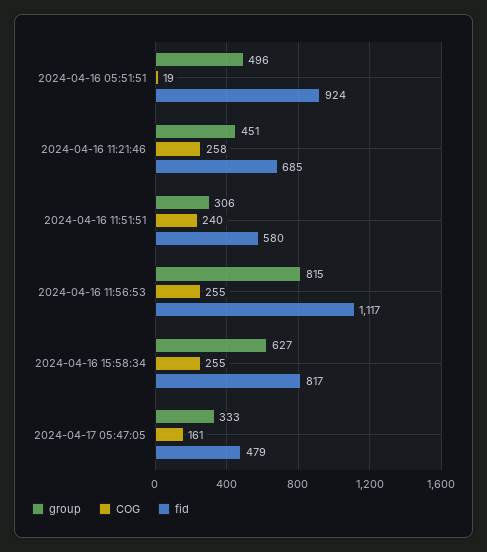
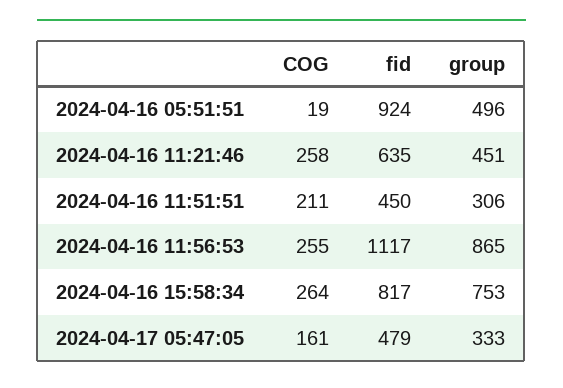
fid, 2024-04-16 11:21:46: 685 -> 635
COG, 2024-04-16 11:51:51: 240 -> 211
fid, 2024-04-16 11:51:51: 580 -> 450
group, 2024-04-16 11:56:53: 815 -> 865
group, 2024-04-16 15:58:34: 627 -> 753
COG, 2024-04-16 15:58:34: 255 -> 264

